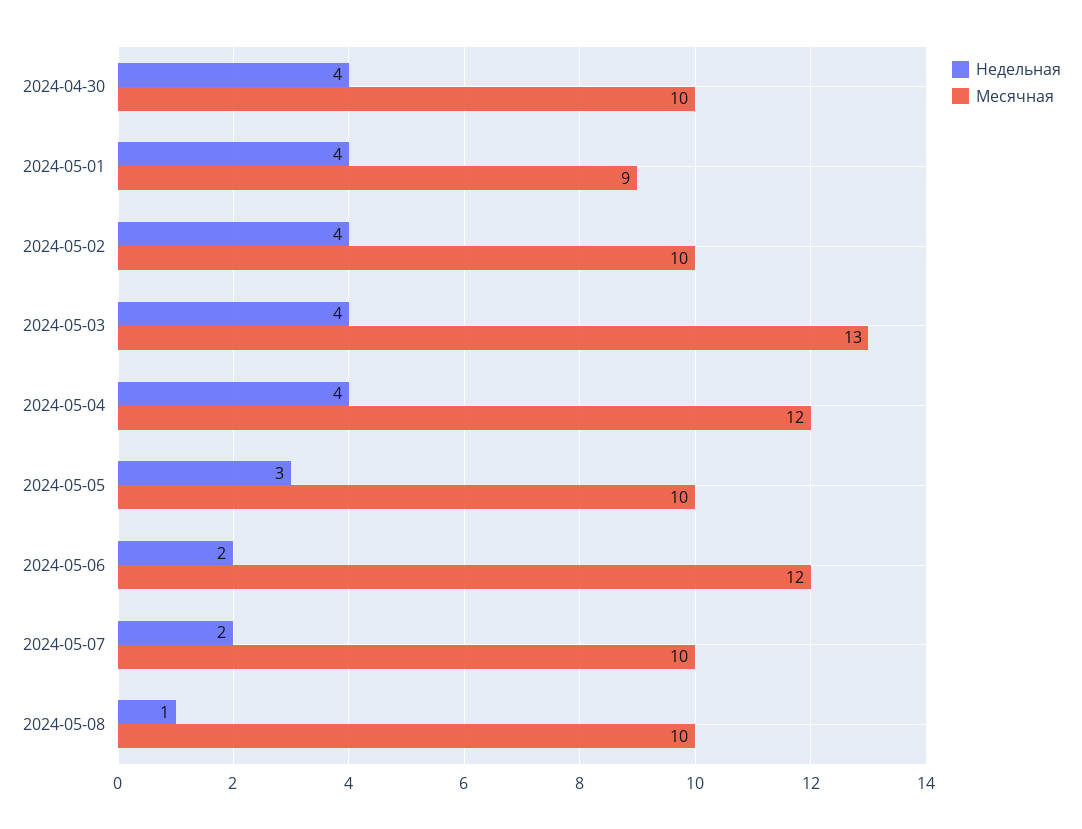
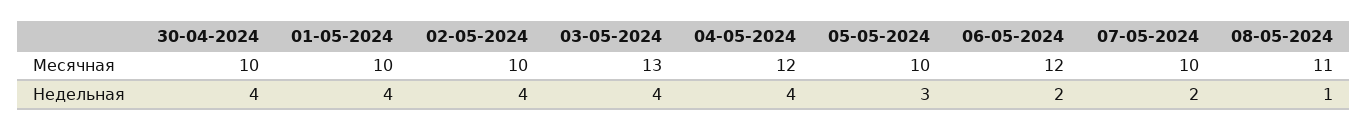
Месячная, 2024-05-01: 9 -> 10
Месячная, 2024-05-08: 10 -> 11

